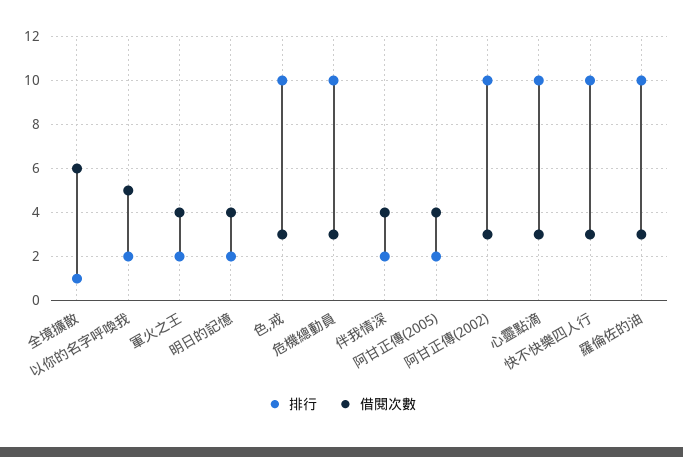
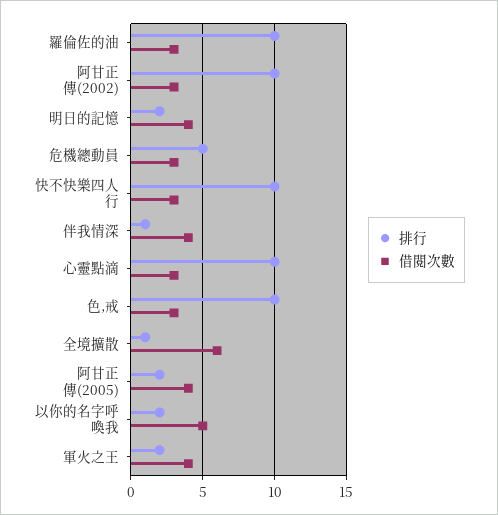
排行, 危機總動員: 10 -> 5
排行, 伴我情深: 2 -> 1

